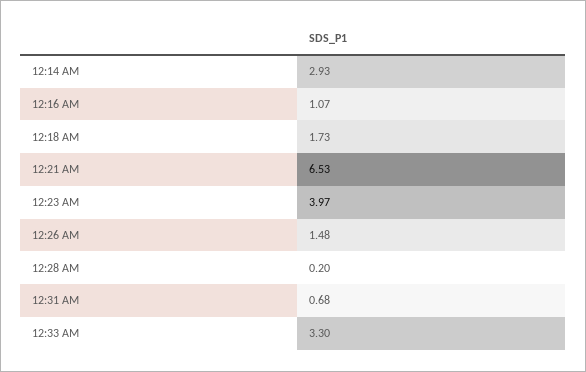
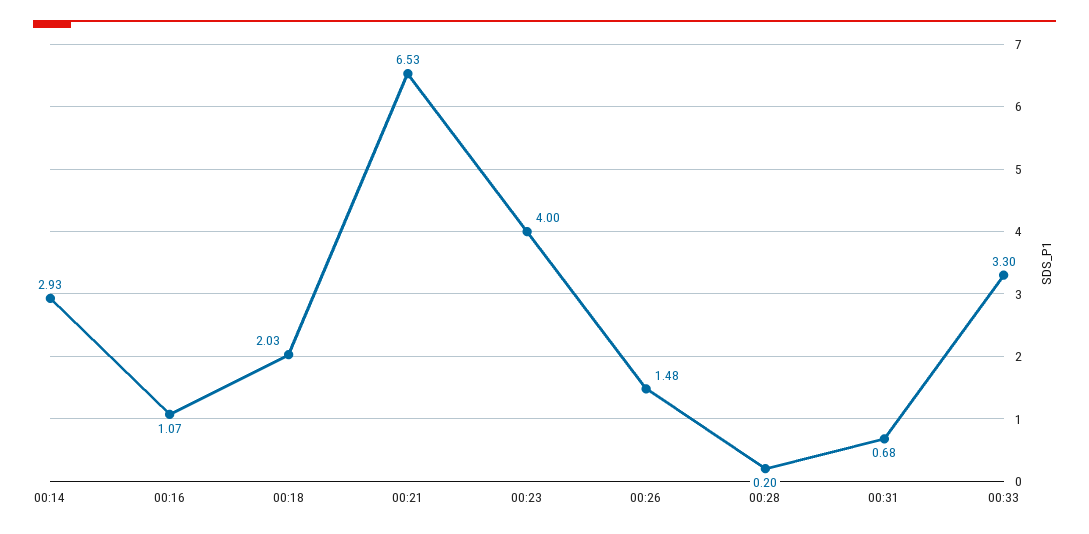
12:18 AM: 1.73 -> 2.03
12:23 AM: 3.97 -> 4

